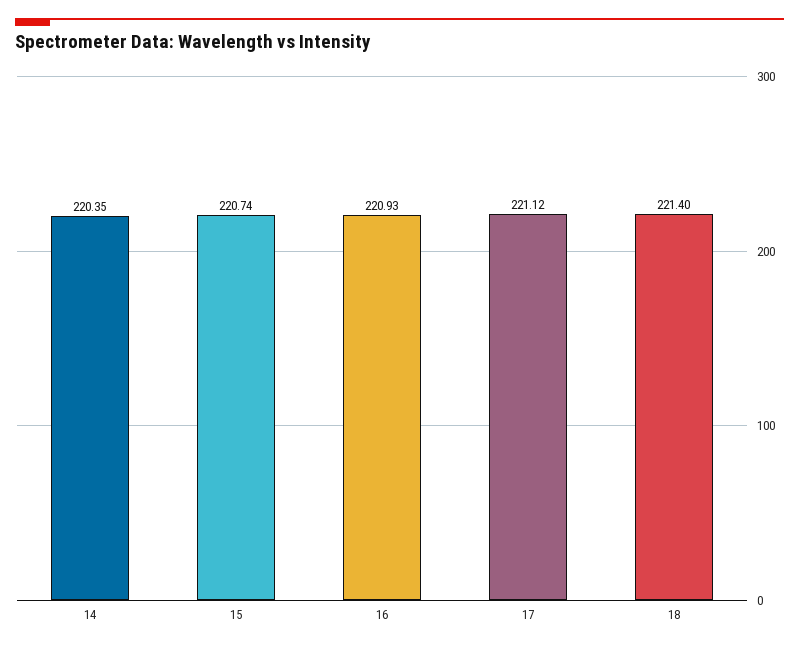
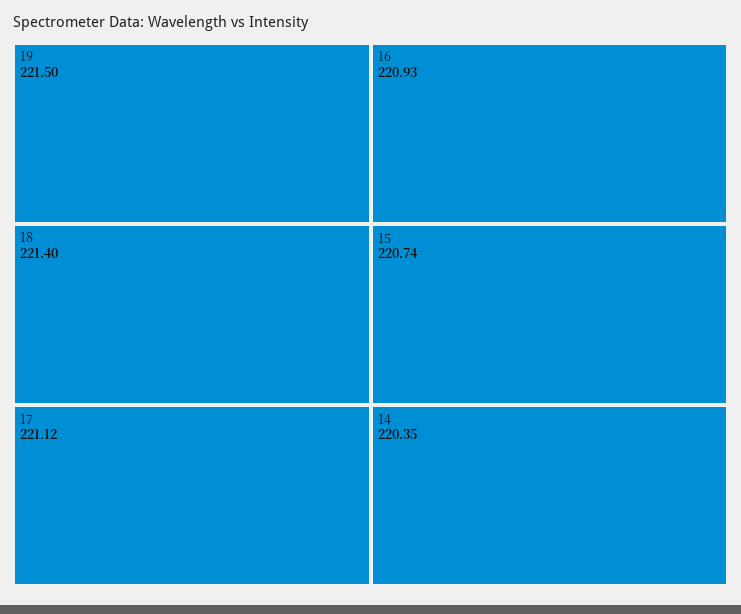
19: none -> 221.5

